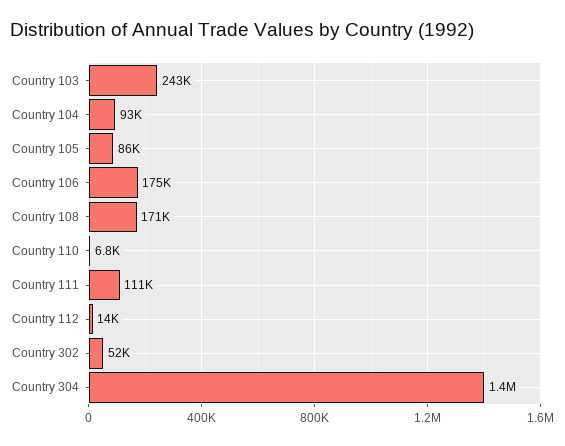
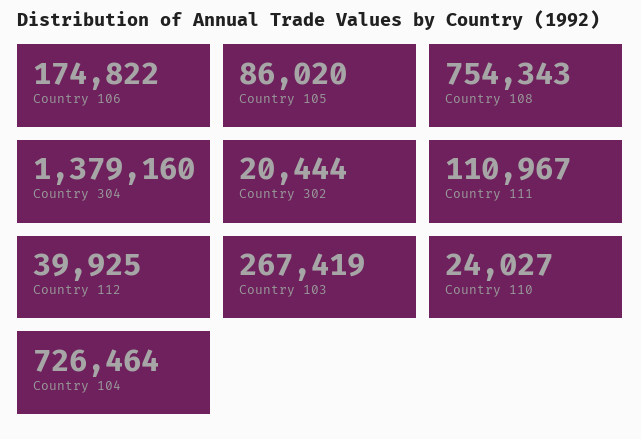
Country 103: 243000 -> 267419
Country 104: 93000 -> 726464
Country 108: 171000 -> 754343
Country 110: 6800 -> 24027
Country 112: 14000 -> 39925
Country 302: 52000 -> 20444

